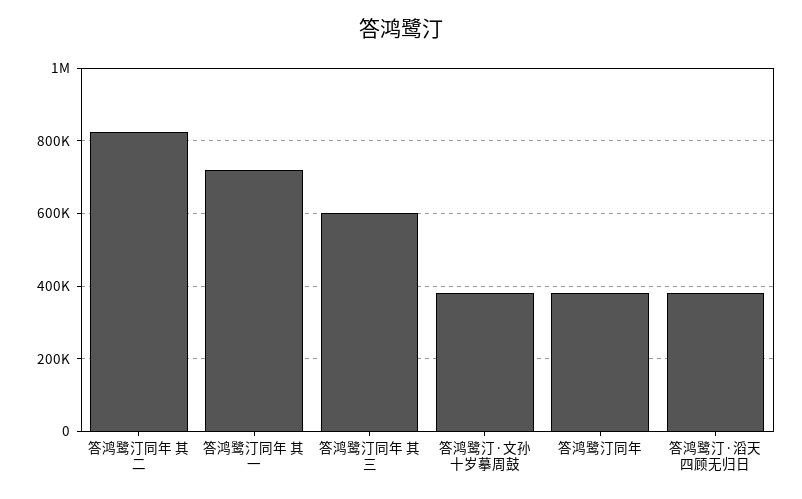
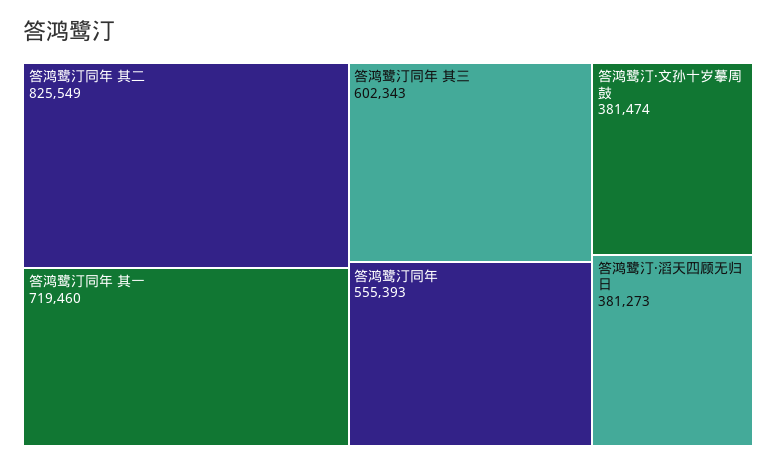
答鸿鹭汀同年: 380000 -> 555393

